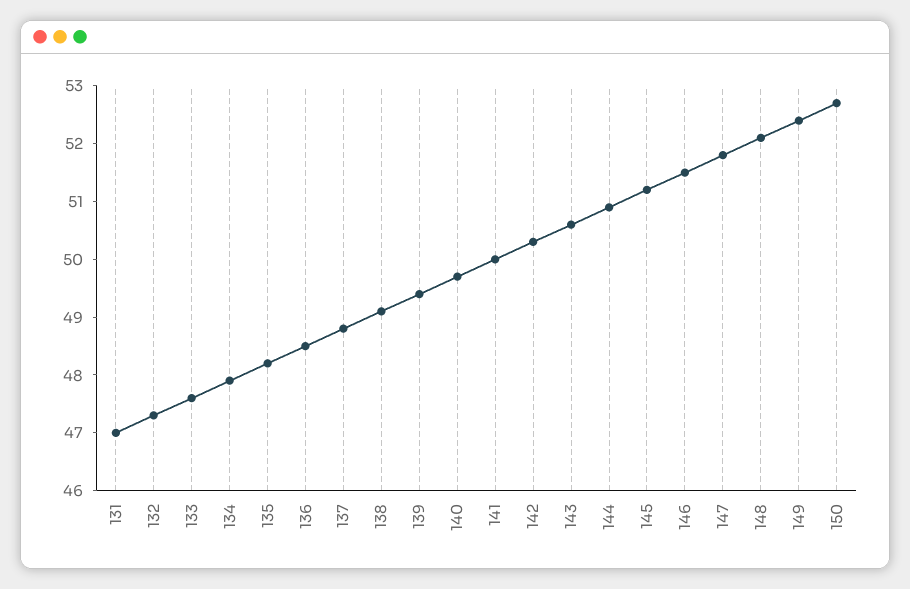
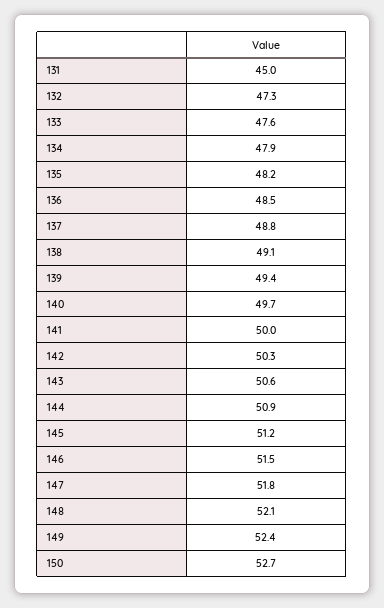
131: 47 -> 45

